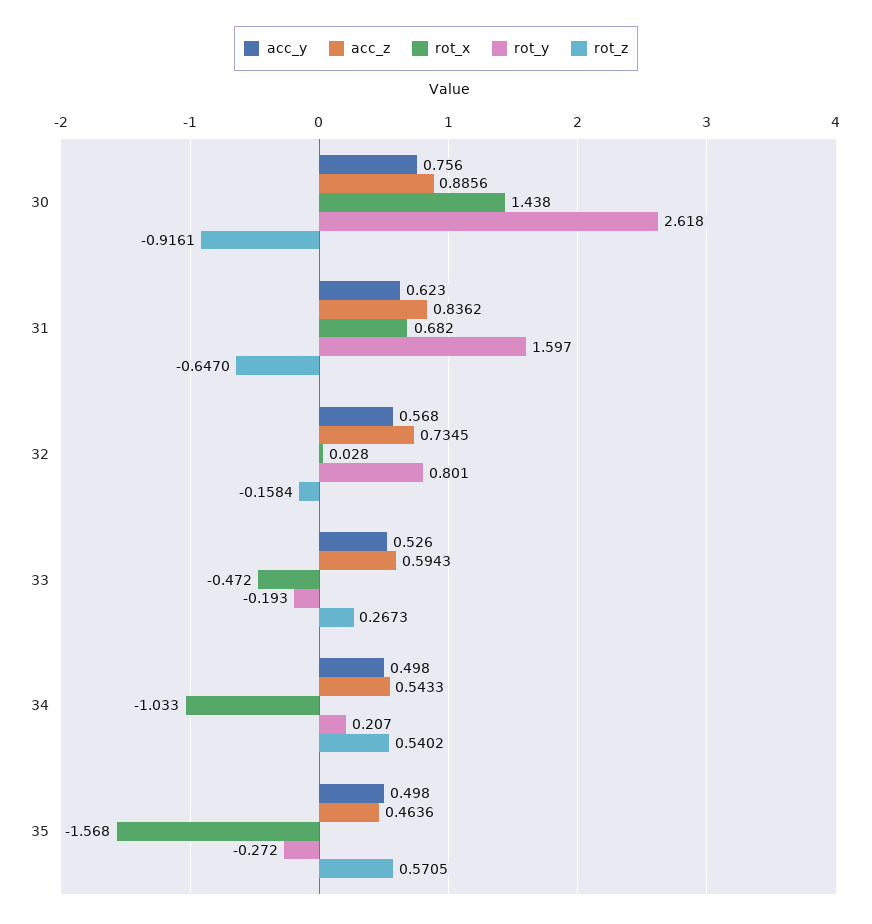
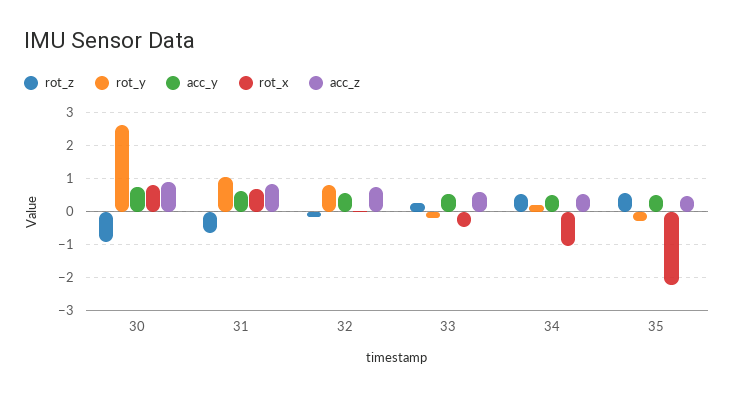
rot_x, 30: 1.438 -> 0.8
rot_y, 31: 1.597 -> 1
rot_x, 35: -1.568 -> -2.2

